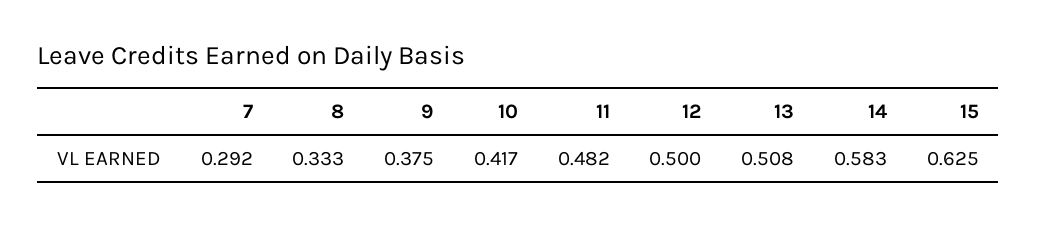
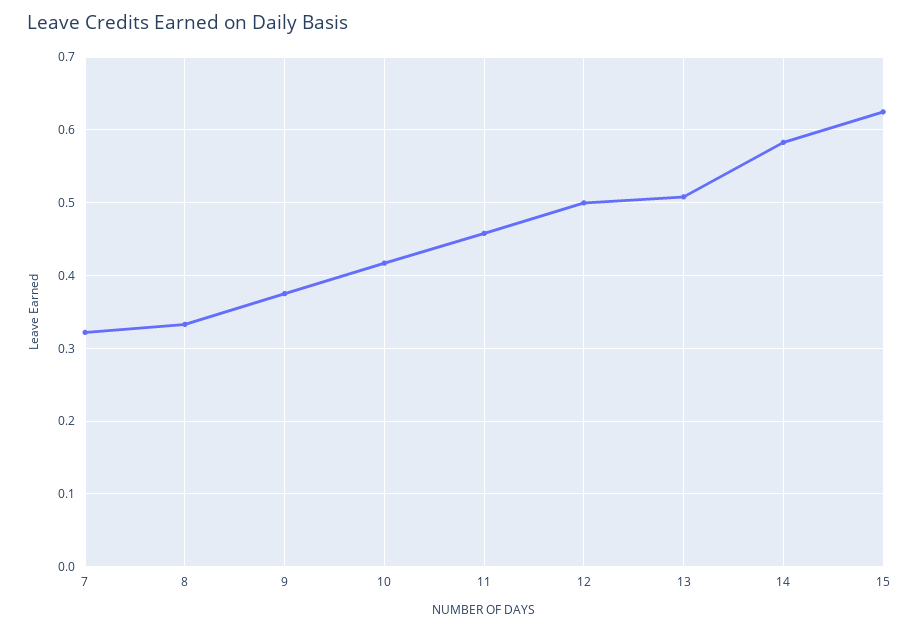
7: 0.292 -> 0.32
11: 0.482 -> 0.46

